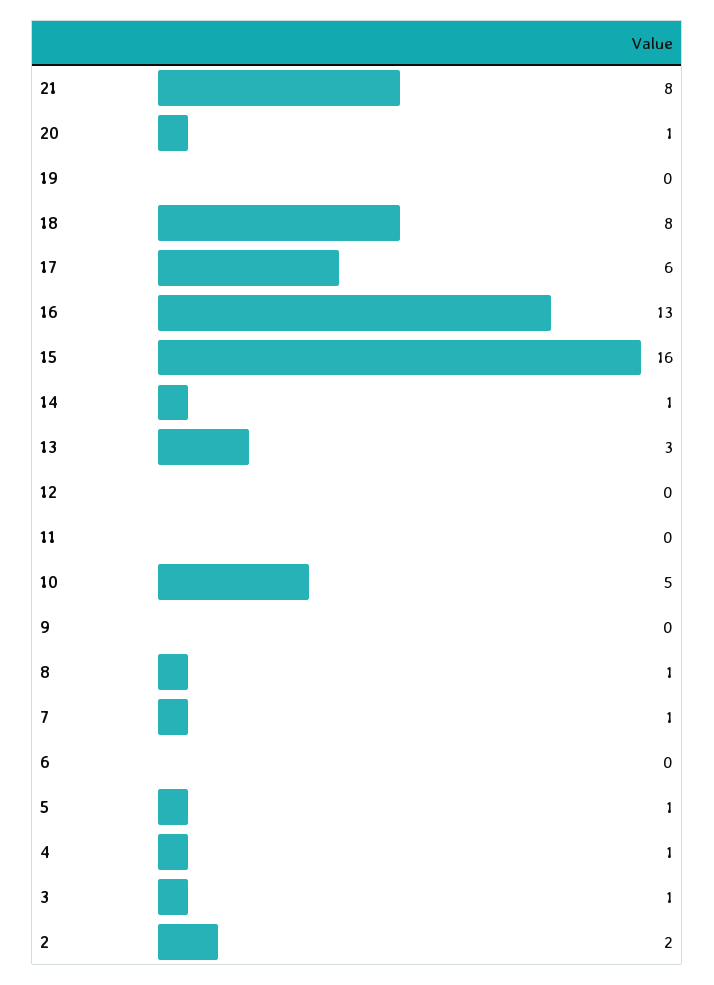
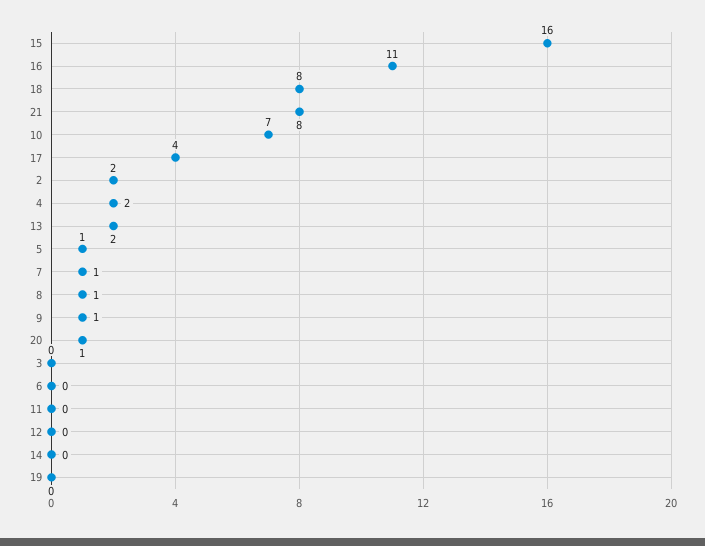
17: 6 -> 4
16: 13 -> 11
14: 1 -> 0
13: 3 -> 2
10: 5 -> 7
9: 0 -> 1
4: 1 -> 2
3: 1 -> 0

